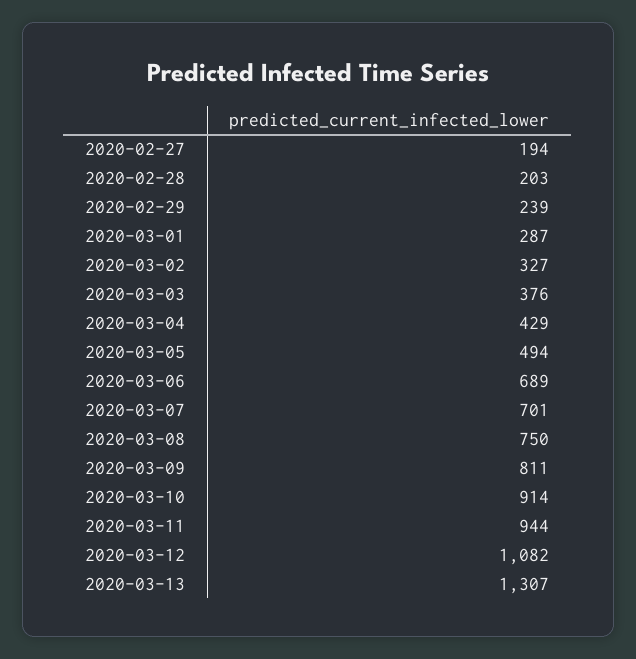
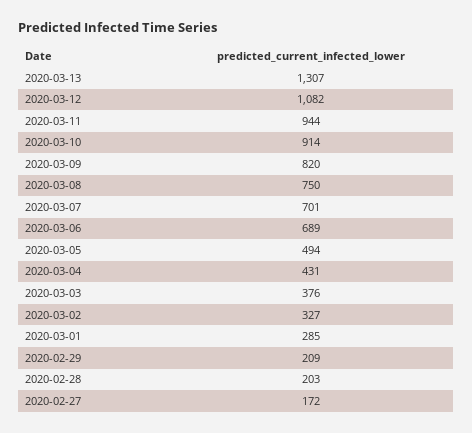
2020-02-27: 194 -> 172
2020-02-29: 239 -> 209
2020-03-01: 287 -> 285
2020-03-04: 429 -> 431
2020-03-09: 811 -> 820

